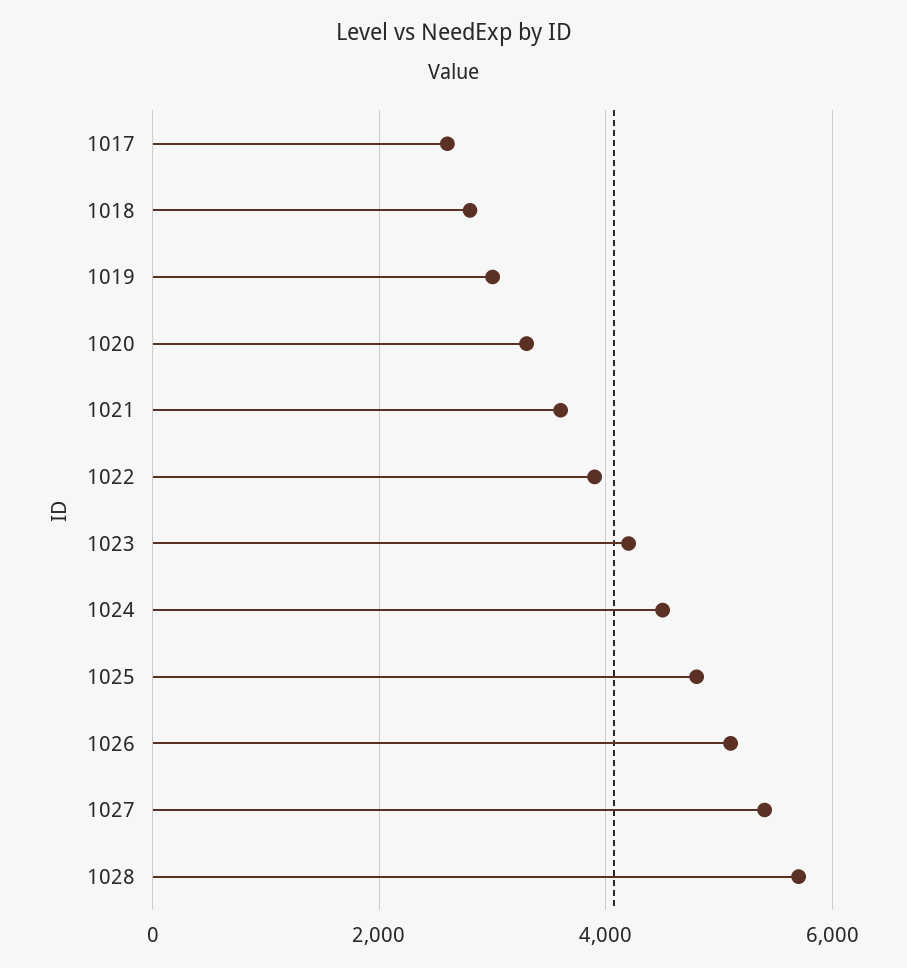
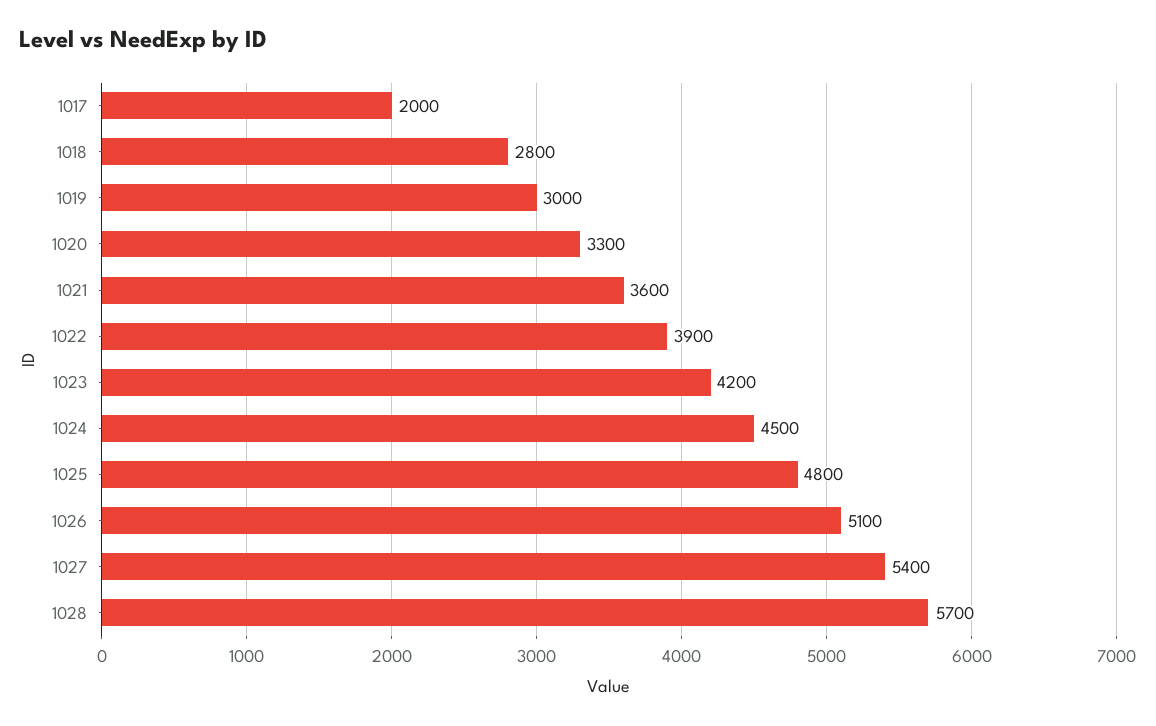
1017: 2600 -> 2000

